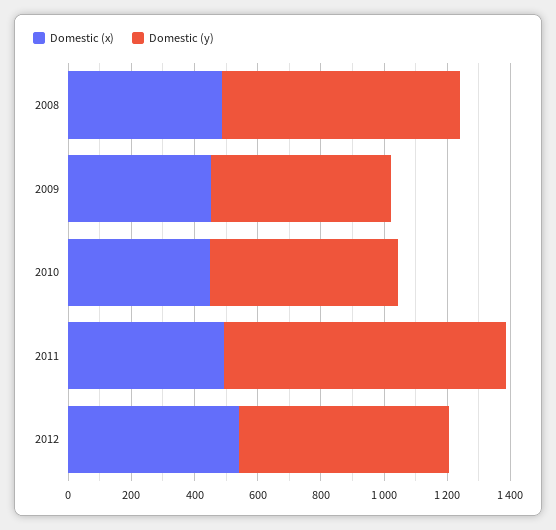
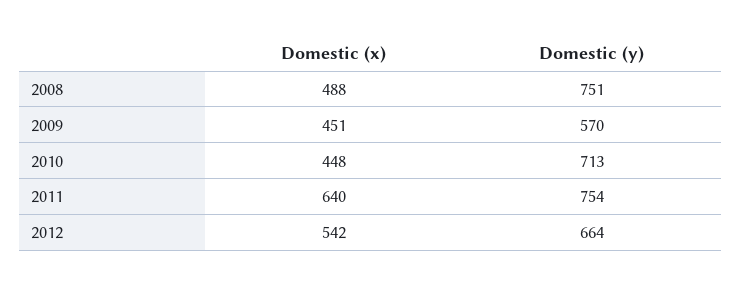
Domestic (y), 2010: 600 -> 713
Domestic (x), 2011: 500 -> 640
Domestic (y), 2011: 900 -> 754

